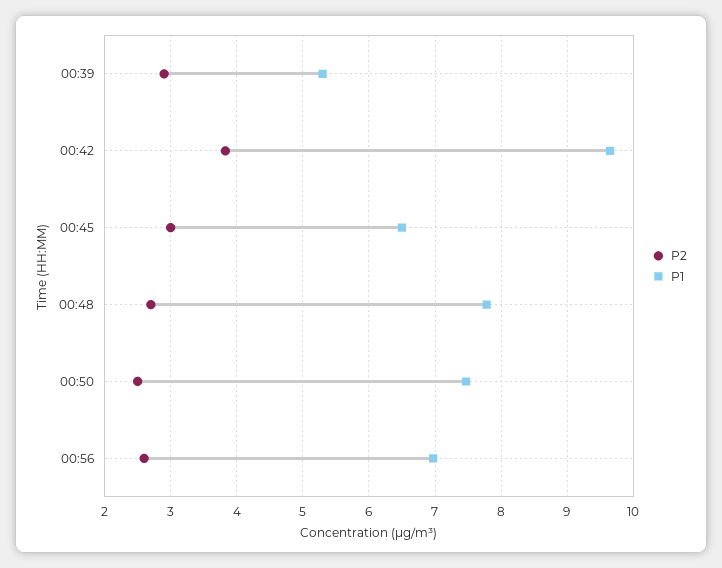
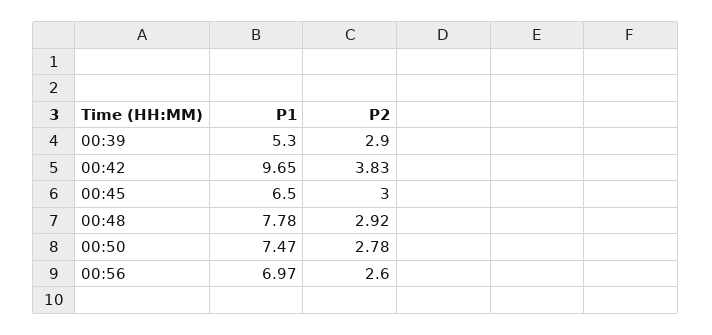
P2, 00:48: 2.7 -> 2.92
P2, 00:50: 2.5 -> 2.78

